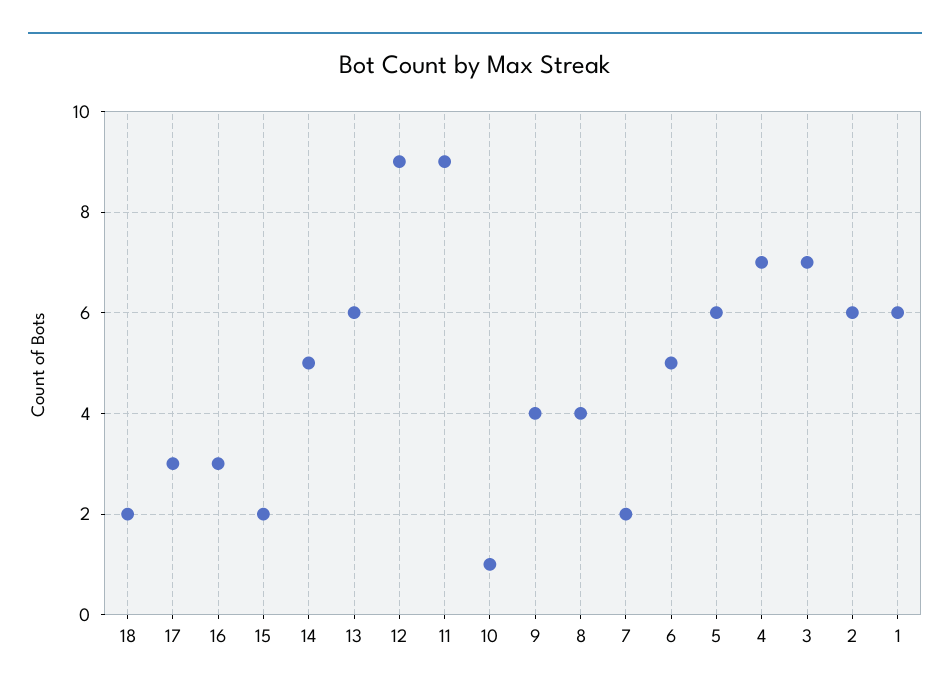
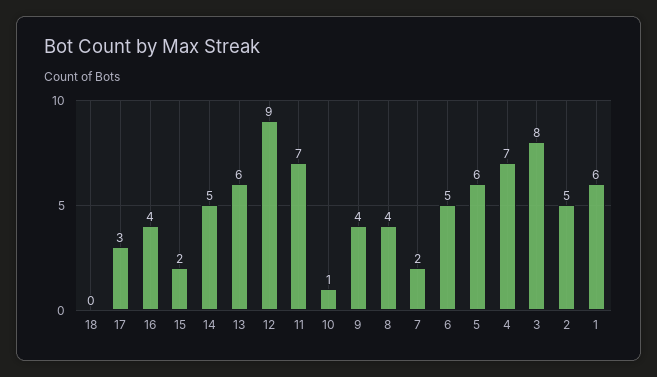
18: 2 -> 0
16: 3 -> 4
11: 9 -> 7
3: 7 -> 8
2: 6 -> 5

